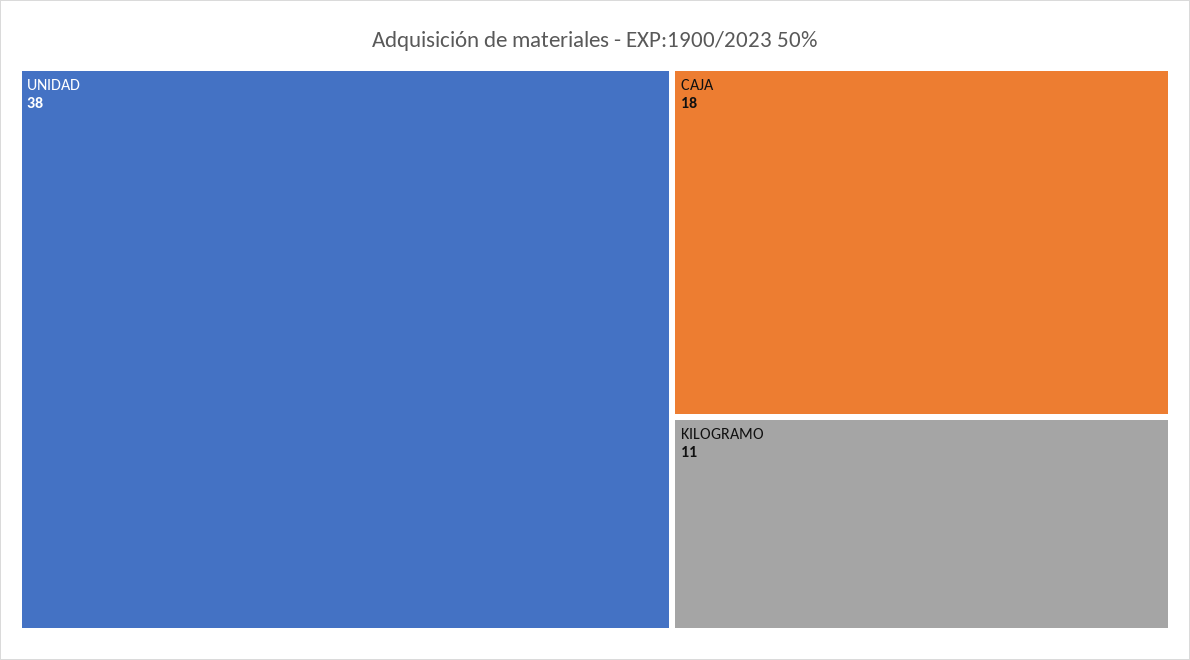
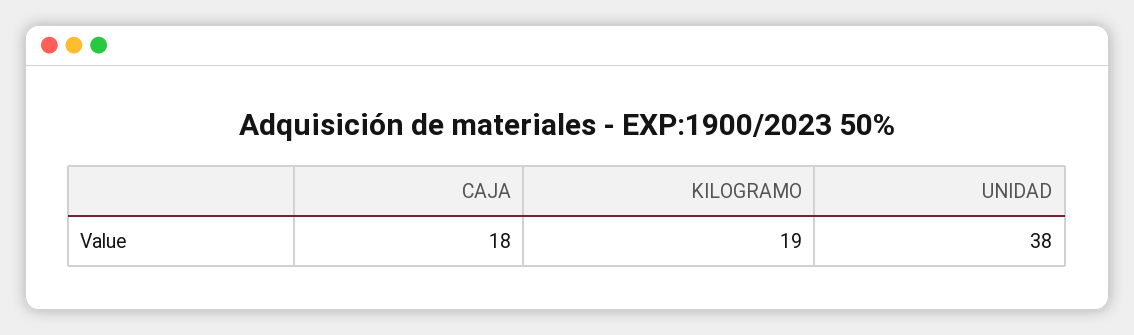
KILOGRAMO: 11 -> 19

